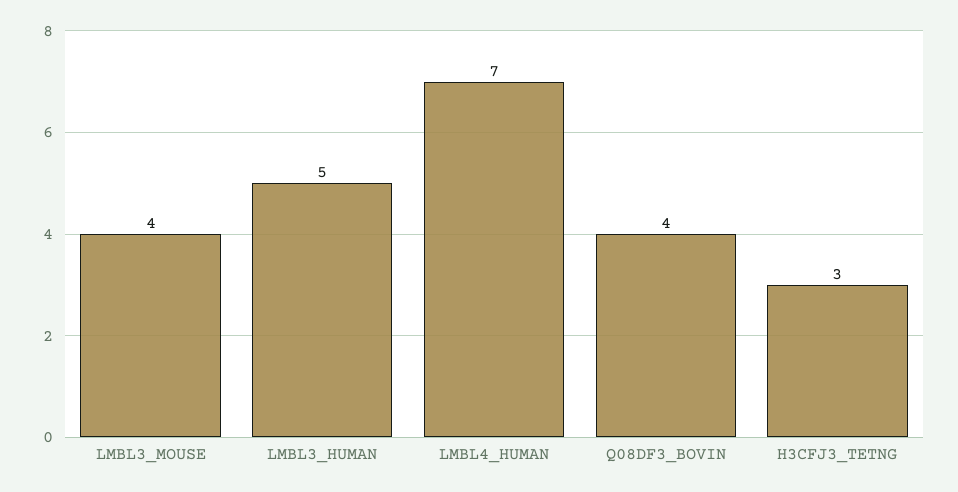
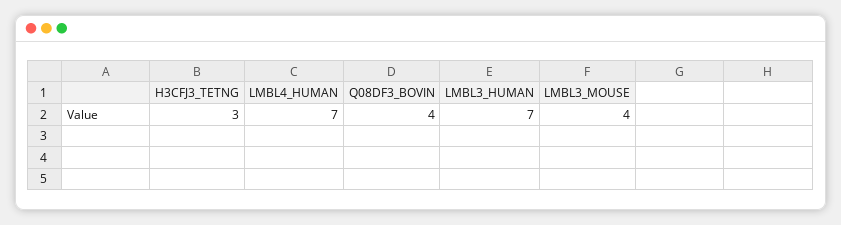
LMBL3_HUMAN: 5 -> 7

